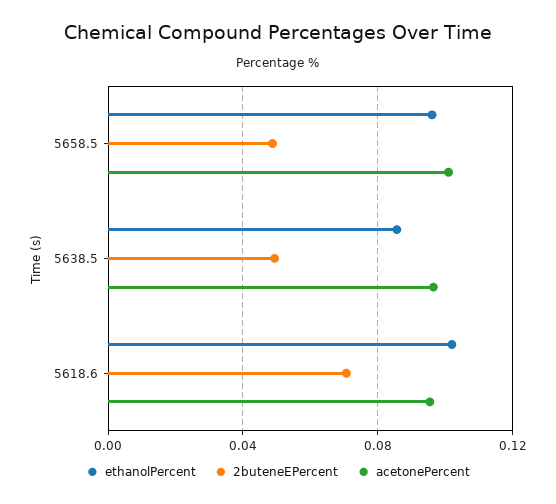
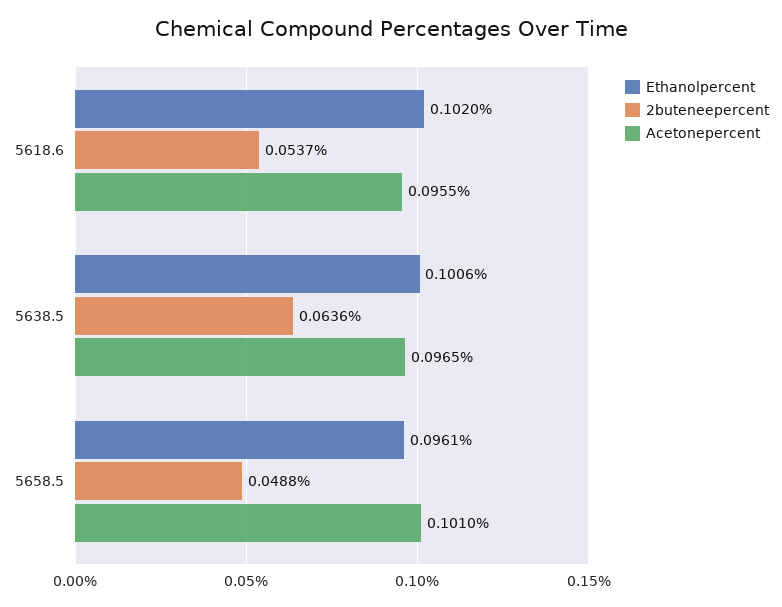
ethanolPercent, 5638.5: 0.085 -> 0.1006
2buteneEPercent, 5638.5: 0.05 -> 0.0636
2buteneEPercent, 5618.6: 0.07 -> 0.0537

